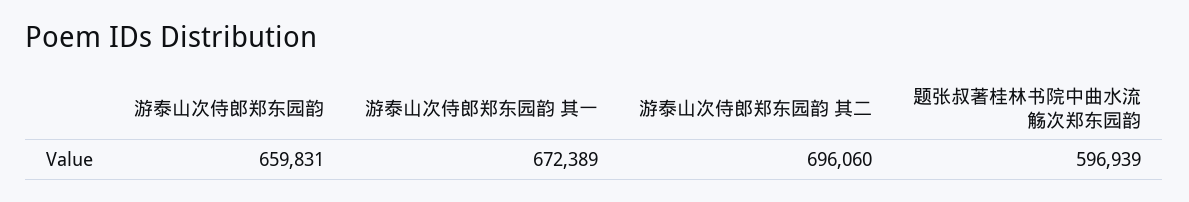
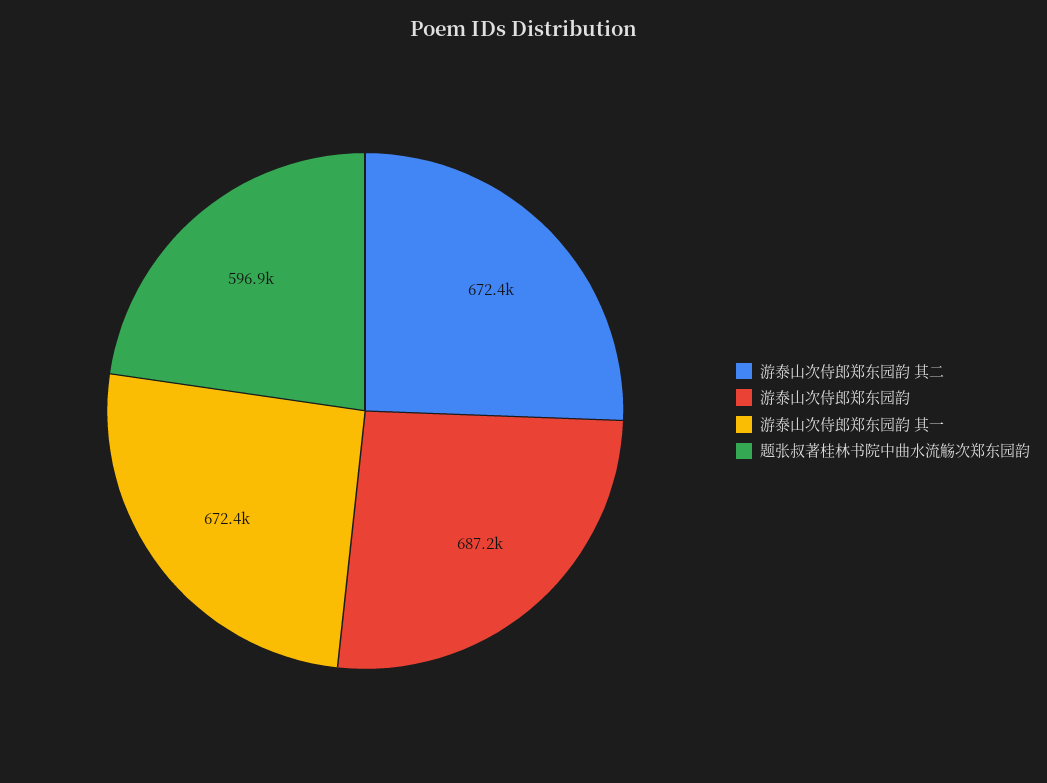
游泰山次侍郎郑东园韵: 659831 -> 687200
游泰山次侍郎郑东园韵 其二: 696060 -> 672400

